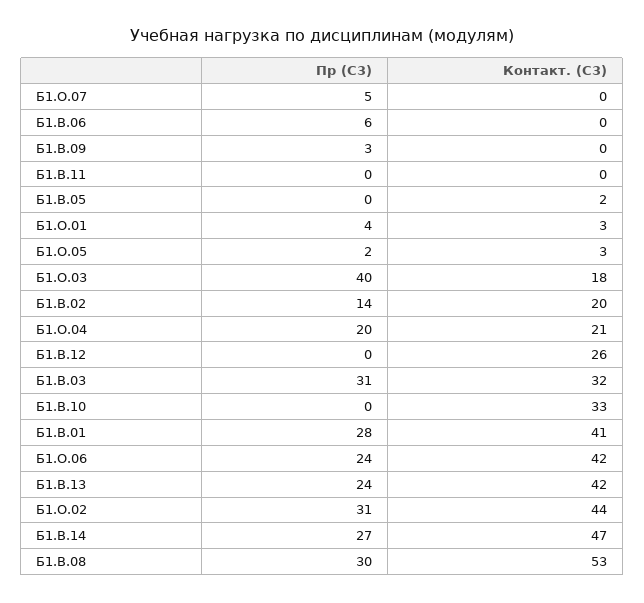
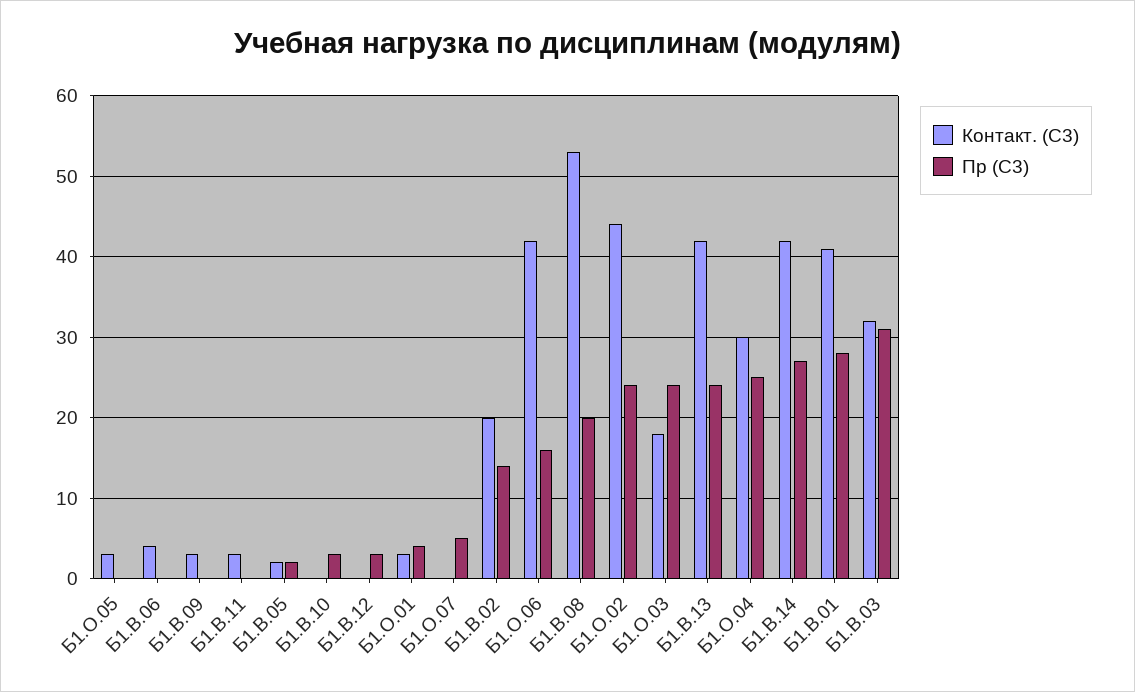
Пр (С3), Б1.В.06: 6 -> 0
Контакт. (С3), Б1.В.06: 0 -> 4
Пр (С3), Б1.В.09: 3 -> 0
Контакт. (С3), Б1.В.09: 0 -> 3
Контакт. (С3), Б1.В.11: 0 -> 3
Пр (С3), Б1.В.05: 0 -> 2
Пр (С3), Б1.О.05: 2 -> 0
Пр (С3), Б1.О.03: 40 -> 24
Пр (С3), Б1.О.04: 20 -> 25
Контакт. (С3), Б1.О.04: 21 -> 30
Пр (С3), Б1.В.12: 0 -> 3
Контакт. (С3), Б1.В.12: 26 -> 0
Пр (С3), Б1.В.10: 0 -> 3
Контакт. (С3), Б1.В.10: 33 -> 0
Пр (С3), Б1.О.06: 24 -> 16
Пр (С3), Б1.О.02: 31 -> 24
Контакт. (С3), Б1.В.14: 47 -> 42
Пр (С3), Б1.В.08: 30 -> 20

